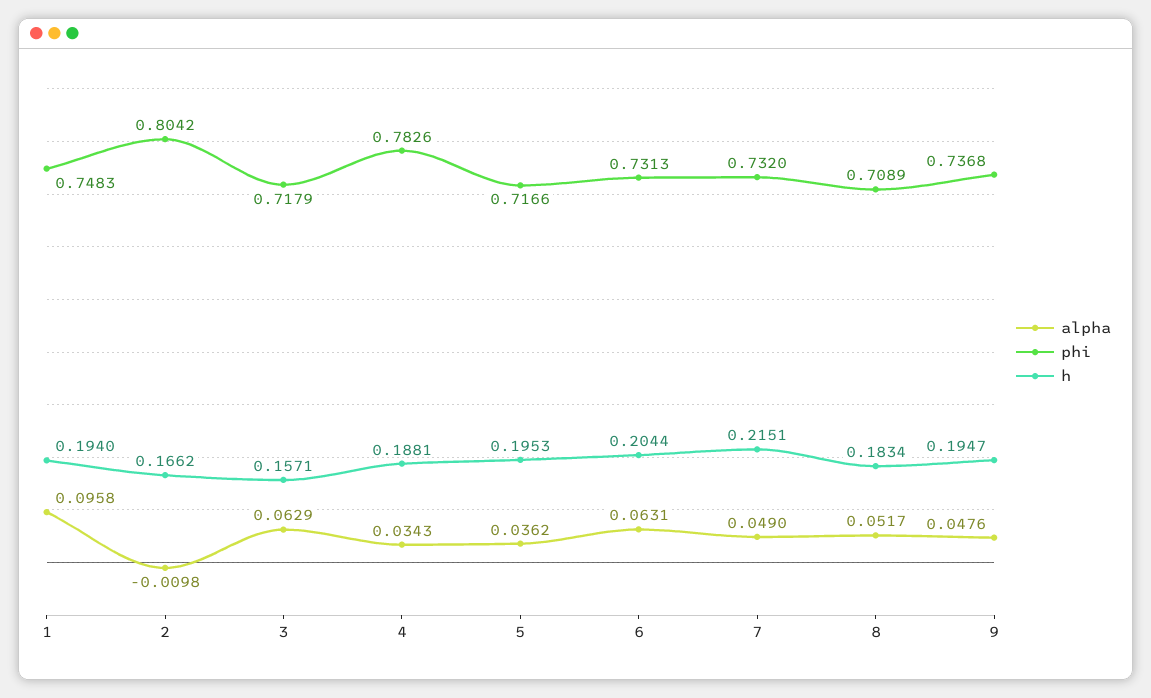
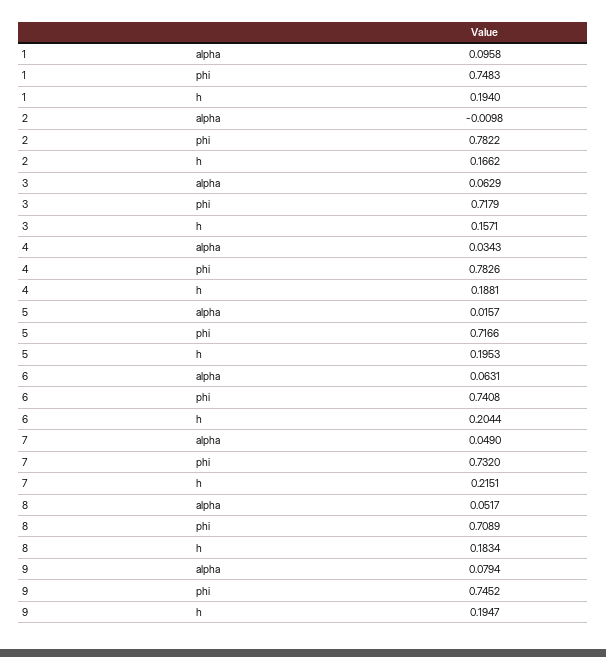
phi, 2: 0.8042 -> 0.7822
alpha, 5: 0.0362 -> 0.0157
phi, 6: 0.7313 -> 0.7408
alpha, 9: 0.0476 -> 0.0794
phi, 9: 0.7368 -> 0.7452

